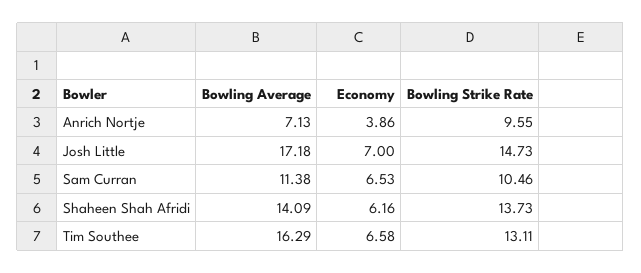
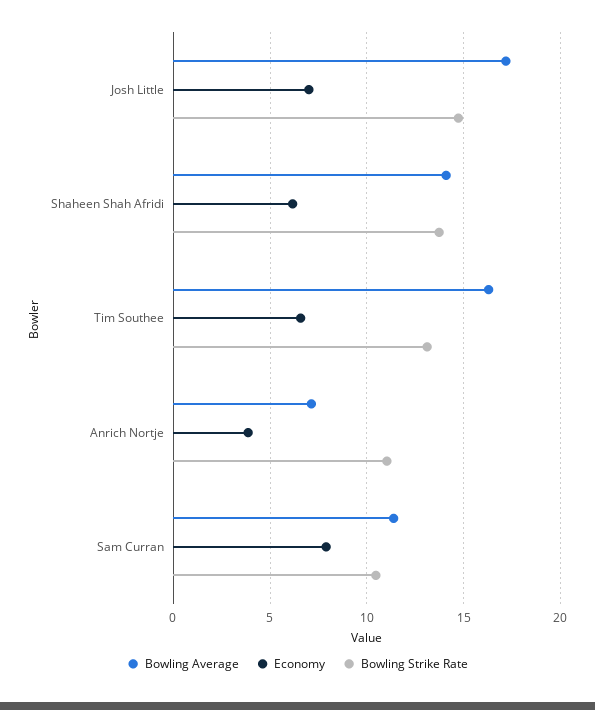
Bowling Strike Rate, Anrich Nortje: 9.55 -> 11
Economy, Sam Curran: 6.53 -> 8

